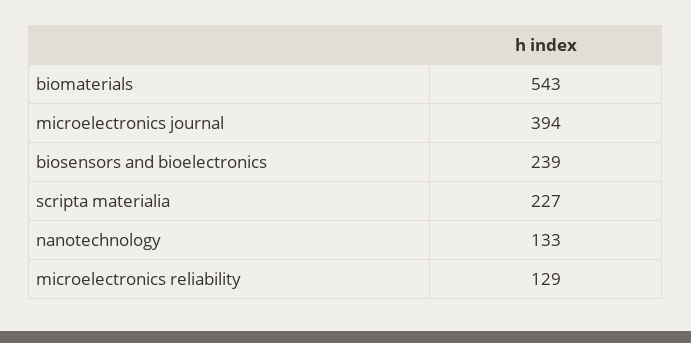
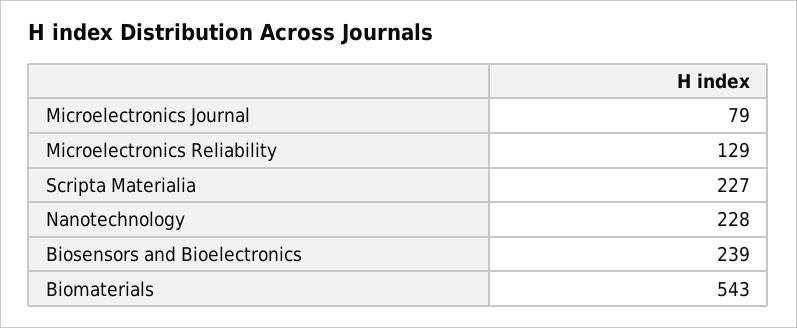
microelectronics journal: 394 -> 79
nanotechnology: 133 -> 228

